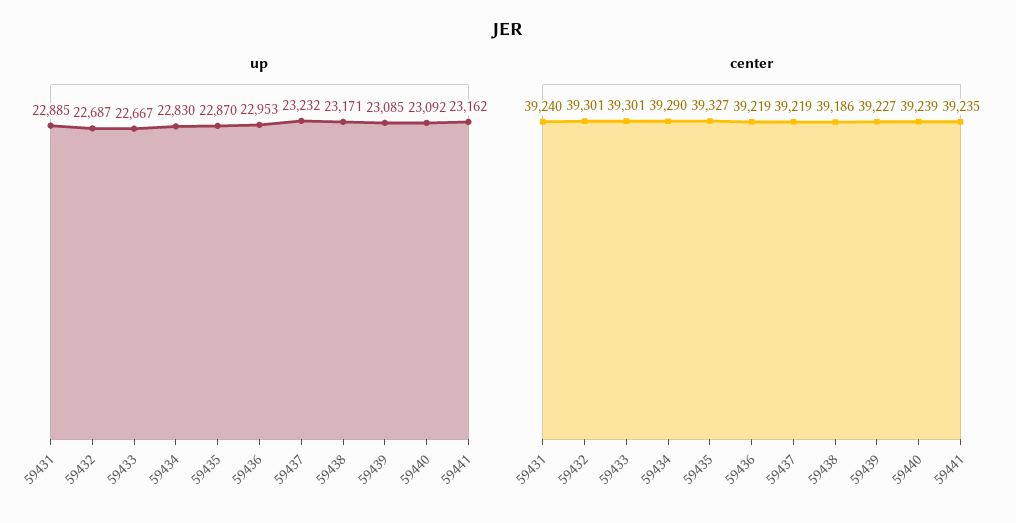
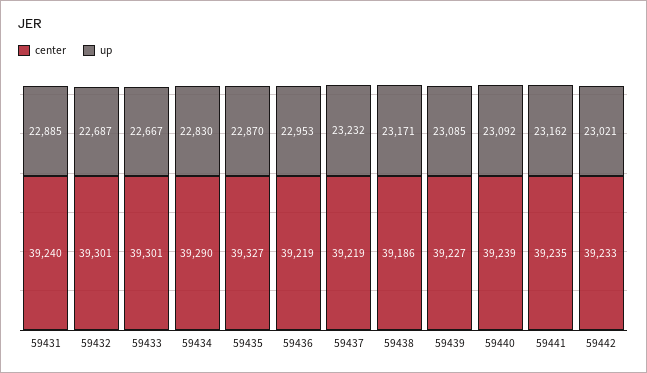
center, 59442: none -> 39233
up, 59442: none -> 23021

